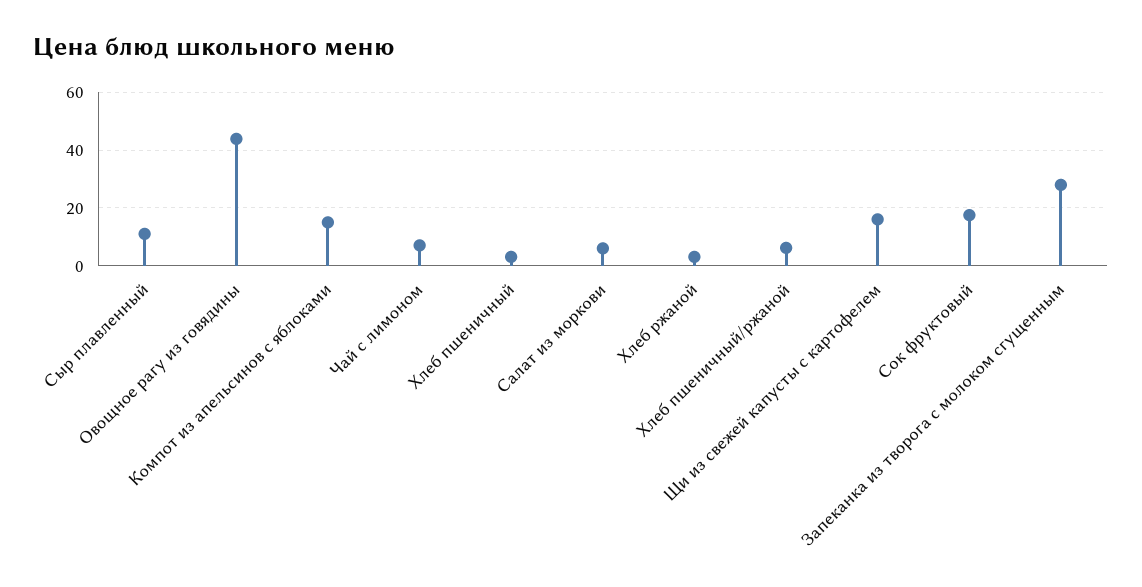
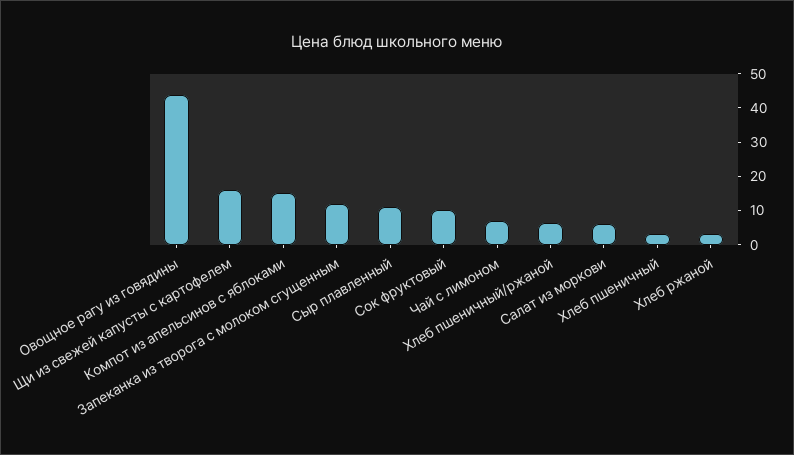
Сок фруктовый: 17.5 -> 10
Запеканка из творога с молоком сгущенным: 27.5 -> 12.5

